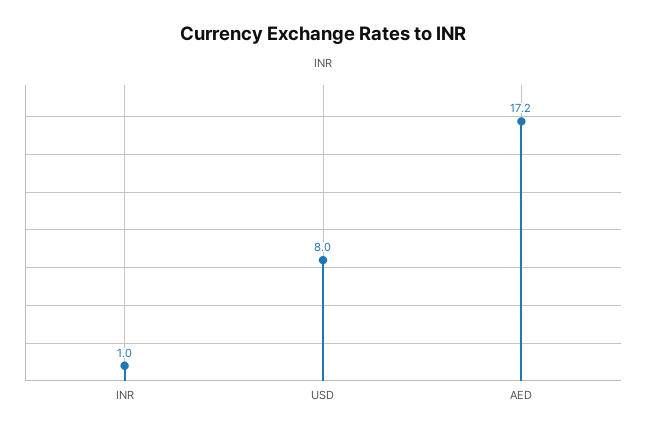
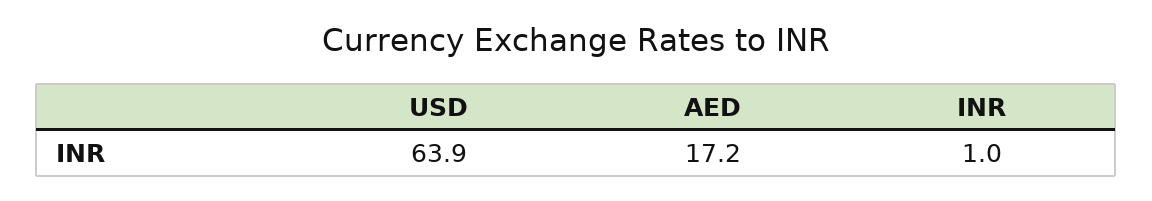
USD: 8 -> 63.9

